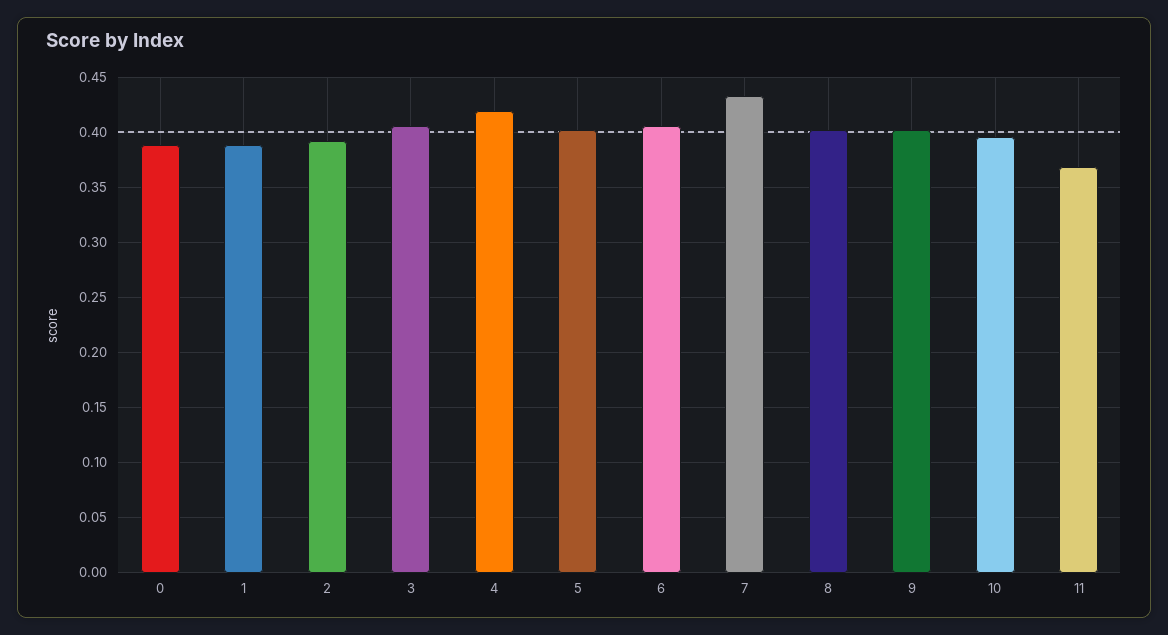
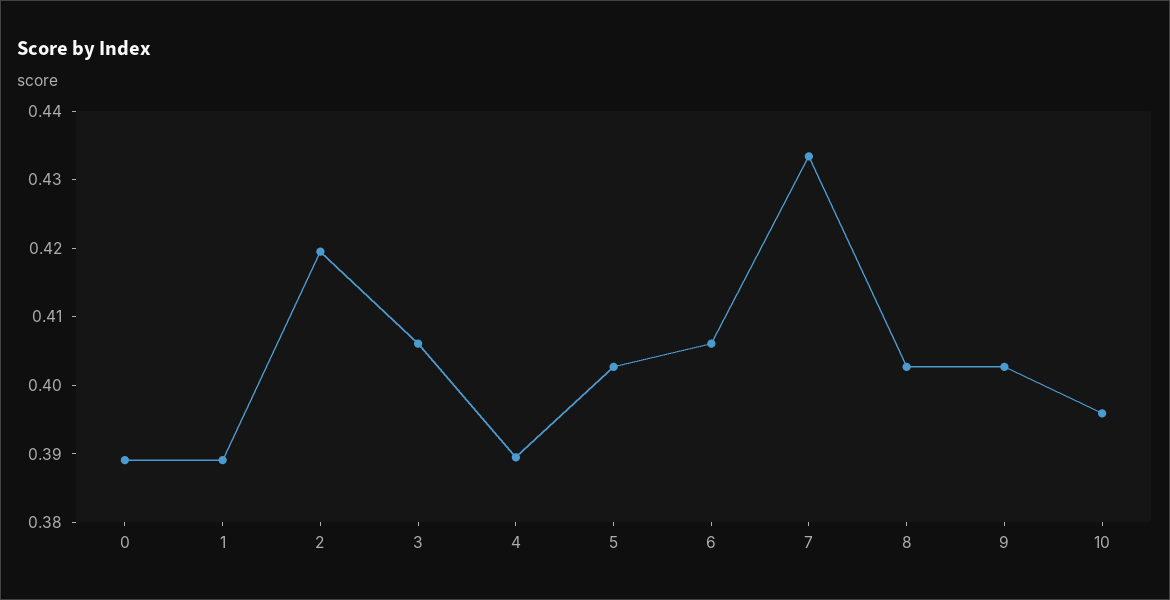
2: 0.39 -> 0.42
4: 0.42 -> 0.39
11: 0.37 -> none

